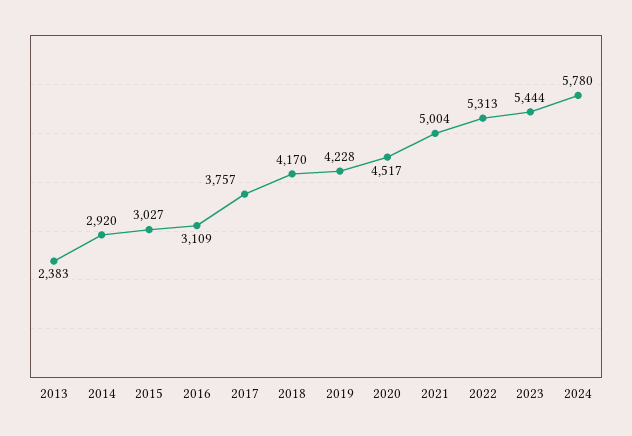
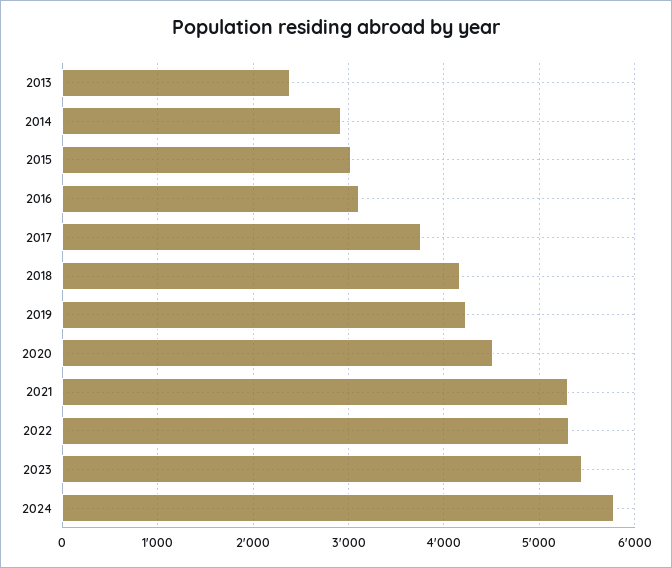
2021: 5004 -> 5300

